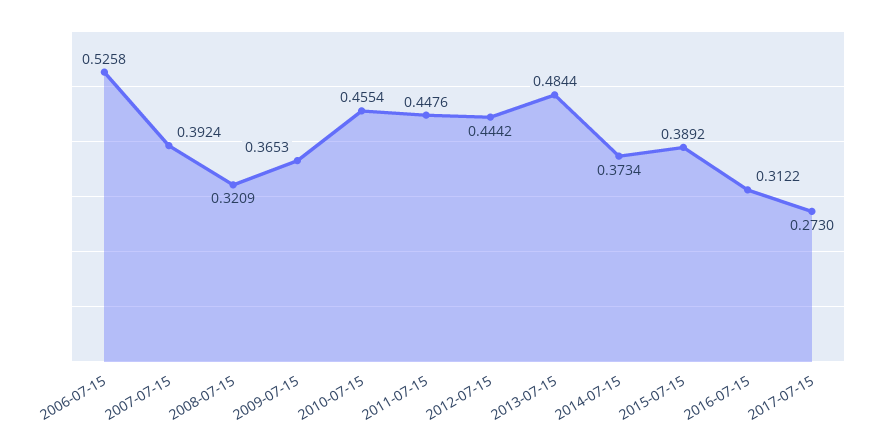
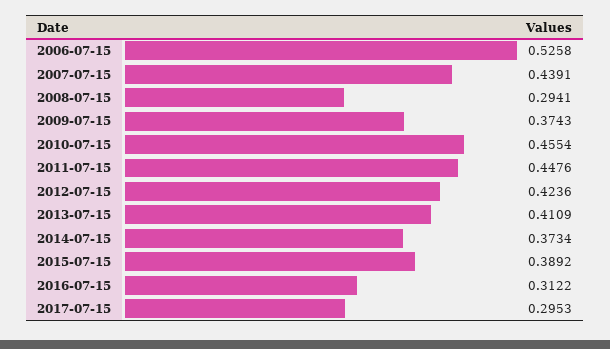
2007-07-15: 0.3924 -> 0.4391
2008-07-15: 0.3209 -> 0.2941
2009-07-15: 0.3653 -> 0.3743
2012-07-15: 0.4442 -> 0.4236
2013-07-15: 0.4844 -> 0.4109
2017-07-15: 0.273 -> 0.2953

